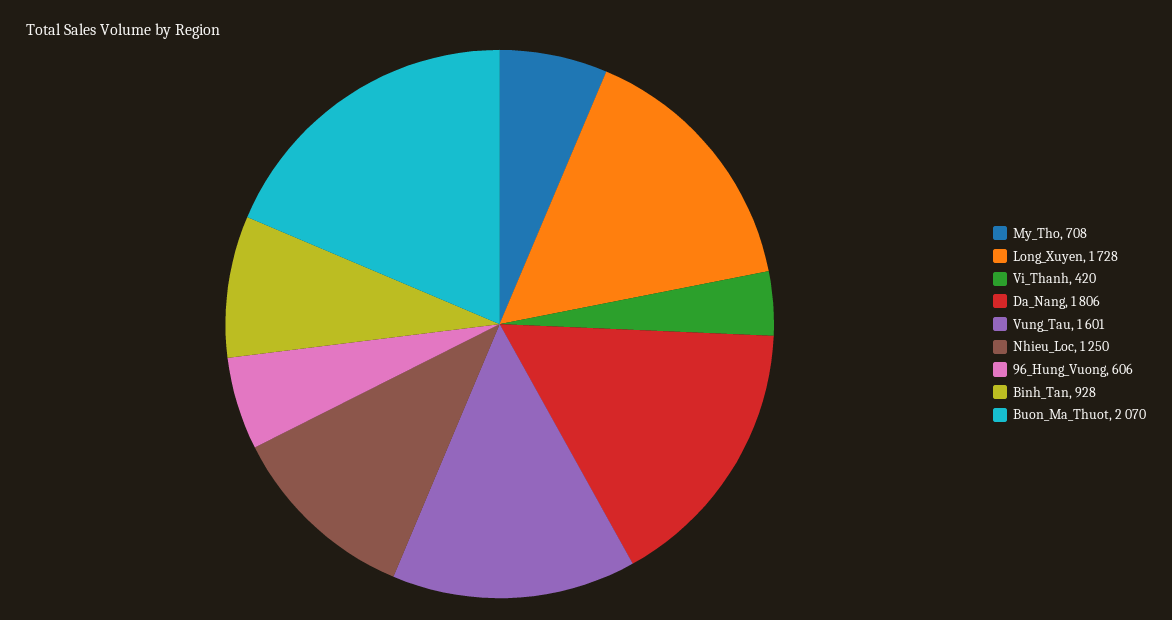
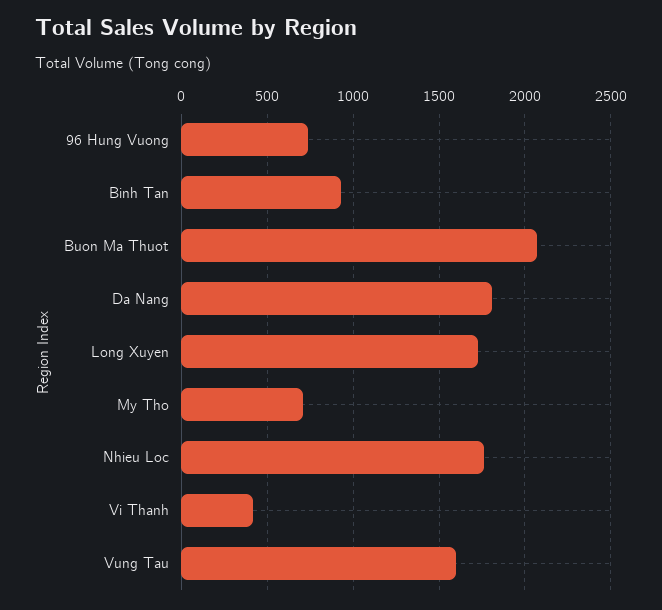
Nhieu_Loc: 1250 -> 1750
96_Hung_Vuong: 606 -> 750

